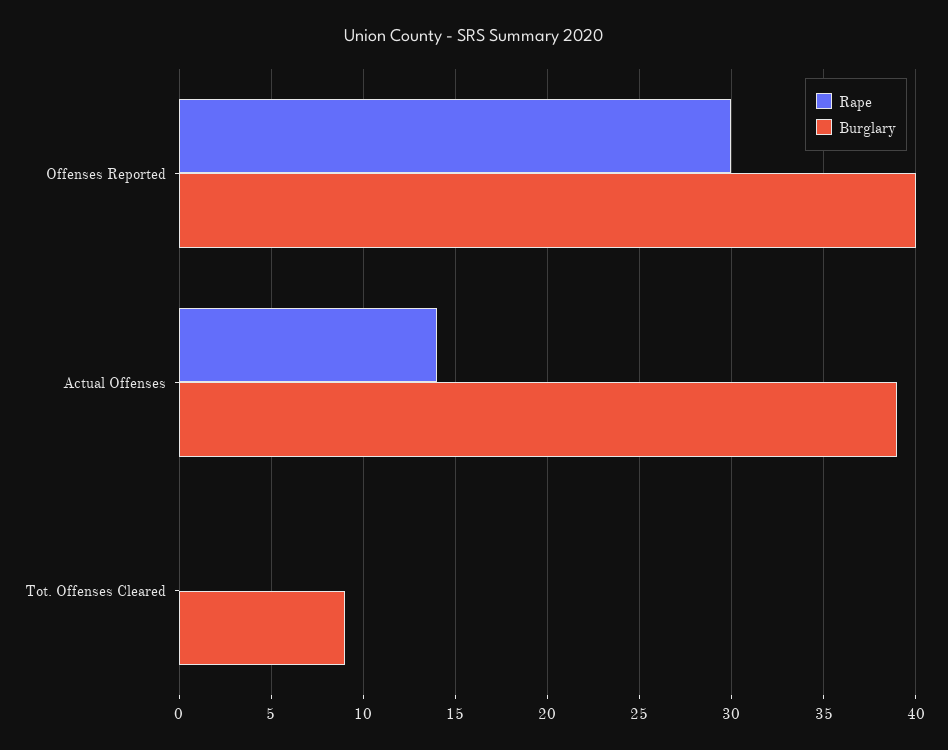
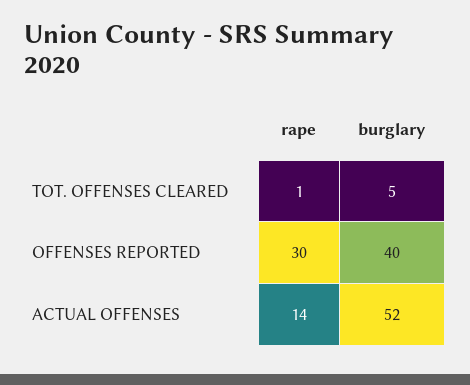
Burglary, Actual Offenses: 39 -> 52
Rape, Tot. Offenses Cleared: 0 -> 1
Burglary, Tot. Offenses Cleared: 9 -> 5

